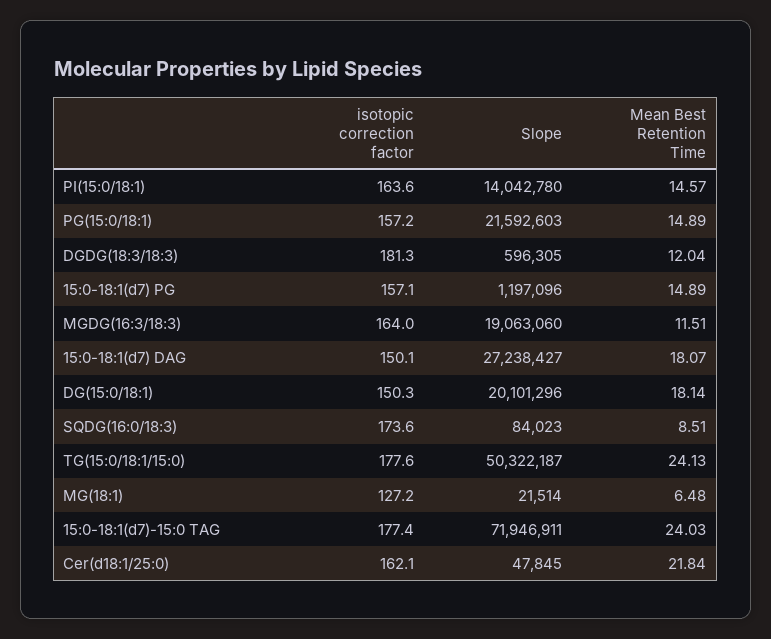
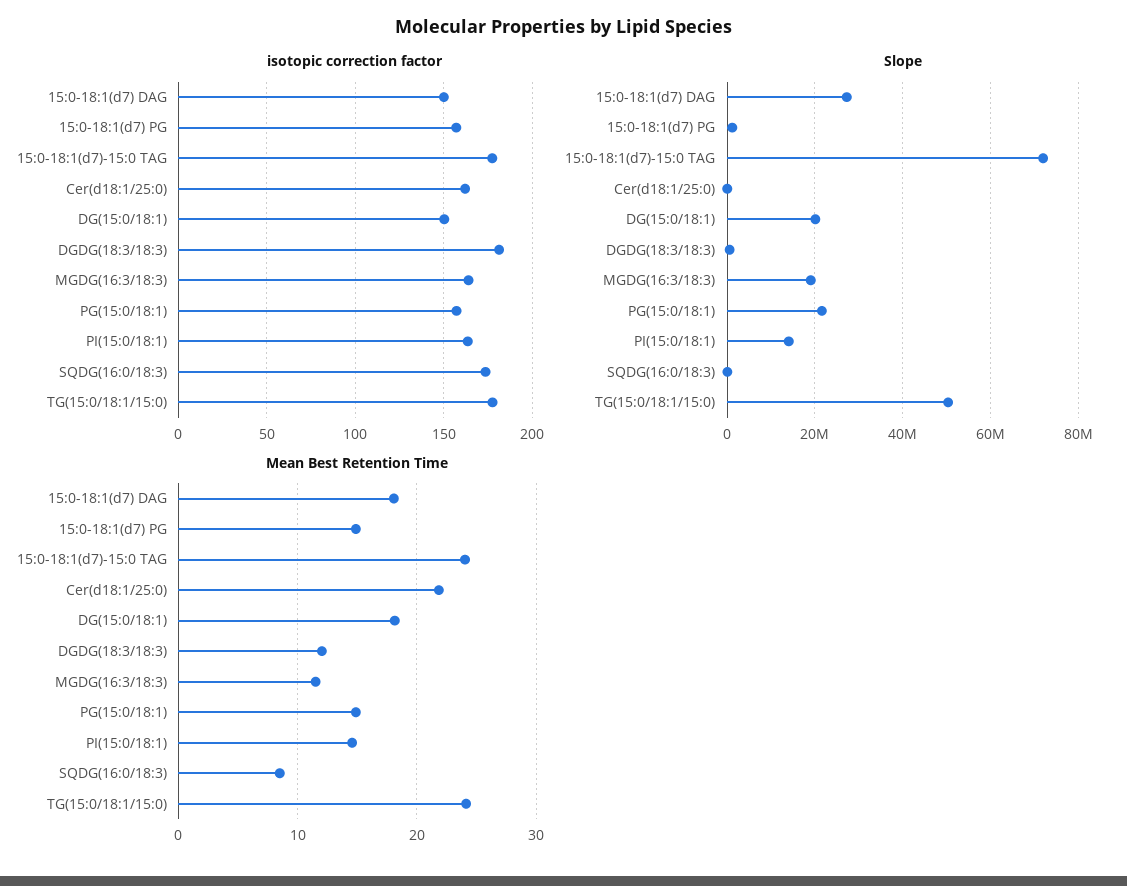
isotopic correction factor, MG(18:1): 127.2 -> none
Slope, MG(18:1): 21514 -> none
Mean Best Retention Time, MG(18:1): 6.48 -> none

